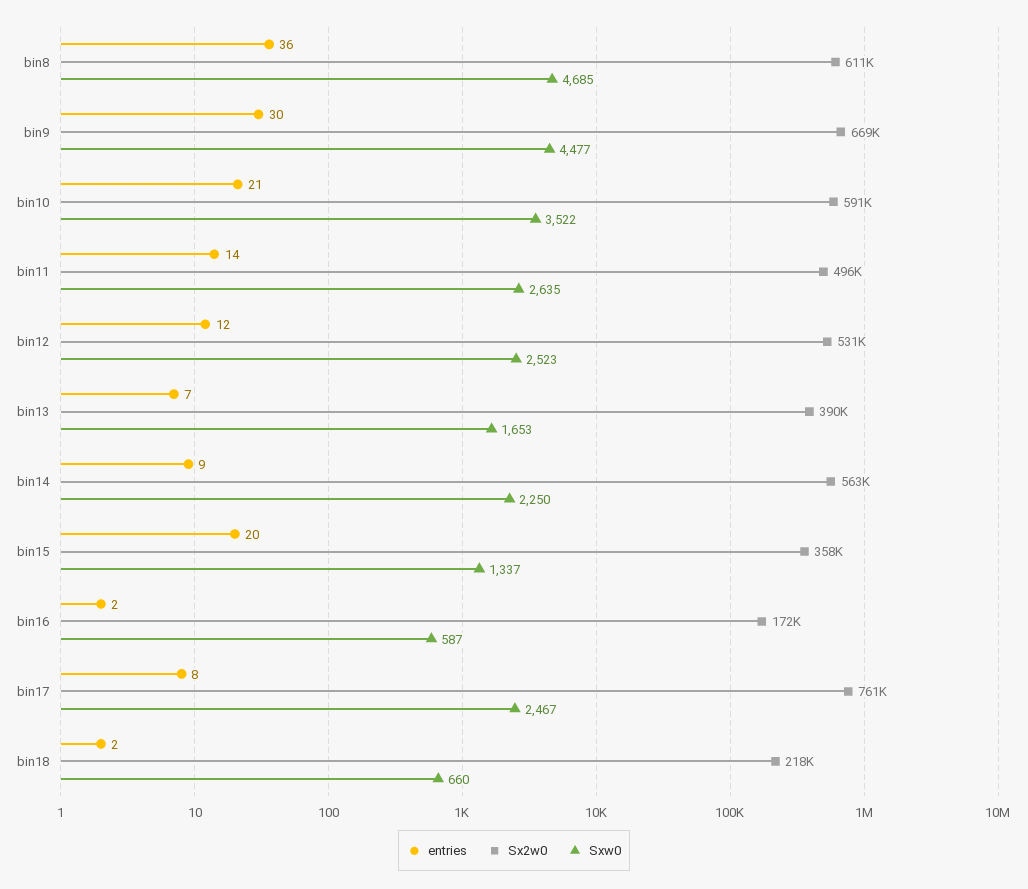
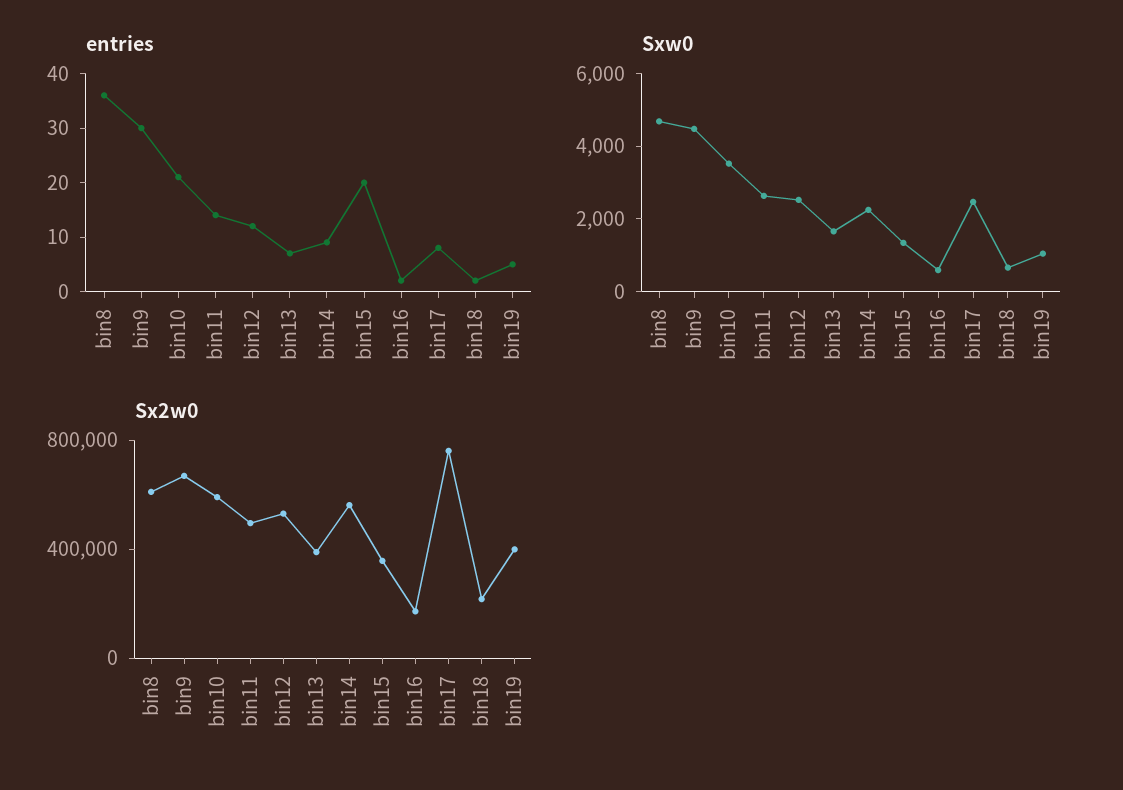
entries, bin19: none -> 5
Sxw0, bin19: none -> 1000
Sx2w0, bin19: none -> 400000

